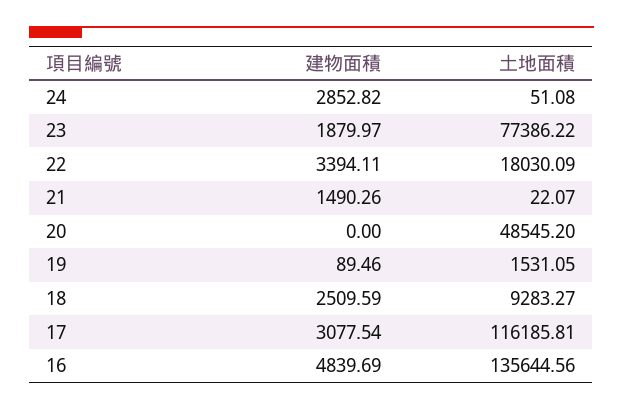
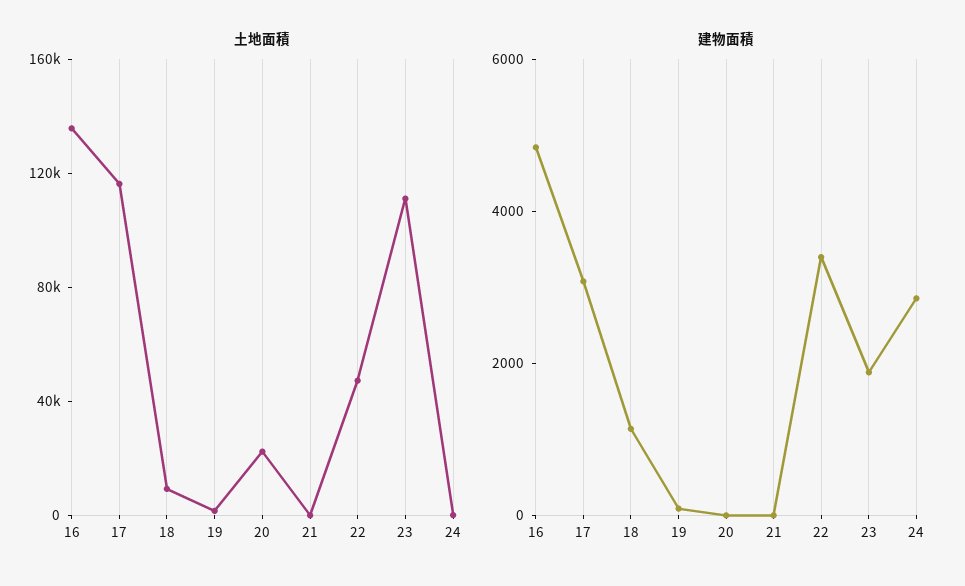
土地面積, 23: 77386.22 -> 110000
土地面積, 22: 18030.09 -> 50000
建物面積, 21: 1490.26 -> 0
土地面積, 20: 48545.2 -> 20000
建物面積, 18: 2509.59 -> 1000

